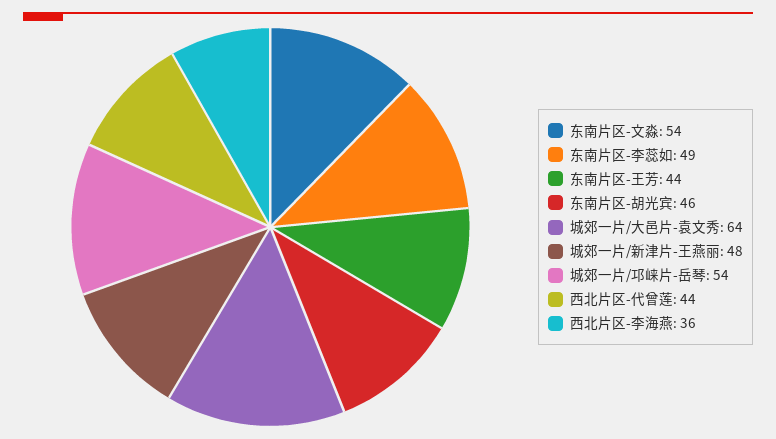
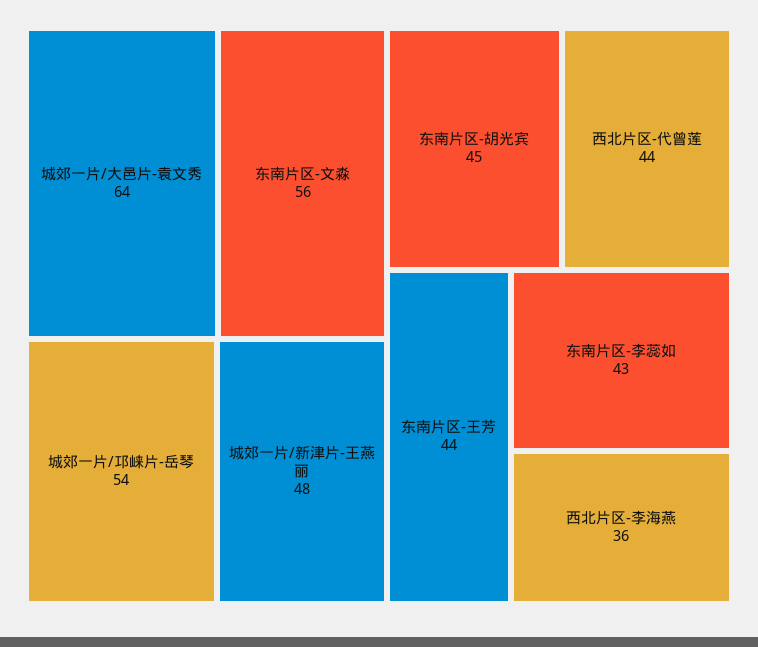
东南片区-文淼: 54 -> 56
东南片区-李蕊如: 49 -> 43
东南片区-胡光宾: 46 -> 45

